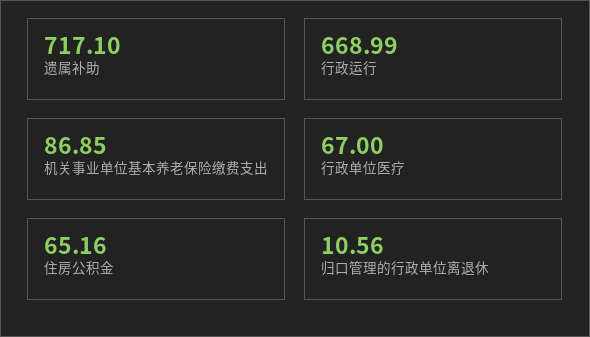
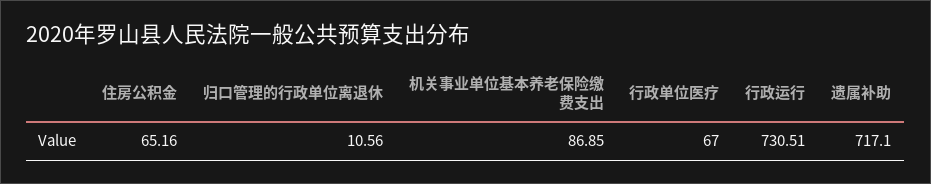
行政运行: 668.99 -> 730.51

